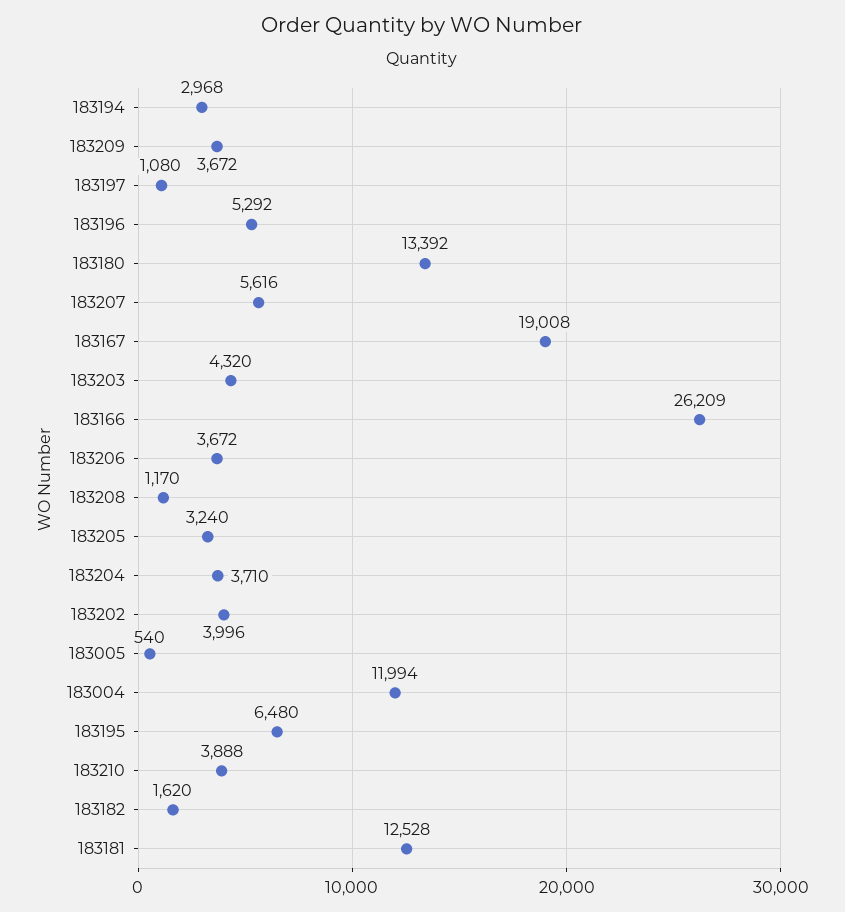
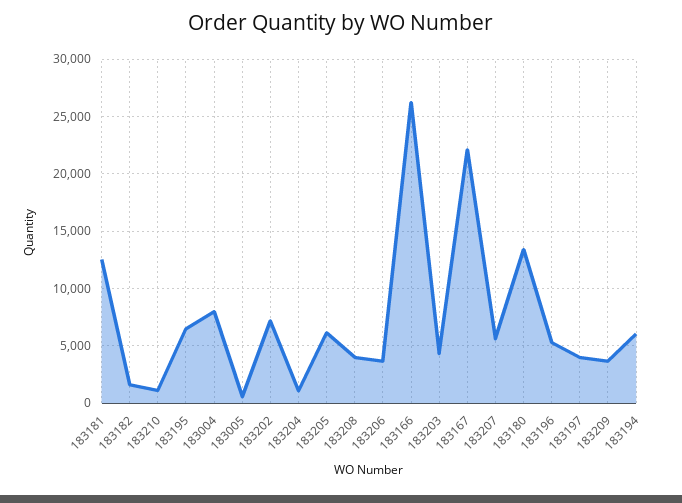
183194: 2968 -> 6000
183197: 1080 -> 4000
183167: 19008 -> 22000
183208: 1170 -> 4000
183205: 3240 -> 6000
183204: 3710 -> 1000
183202: 3996 -> 7000
183004: 11994 -> 8000
183210: 3888 -> 1000

